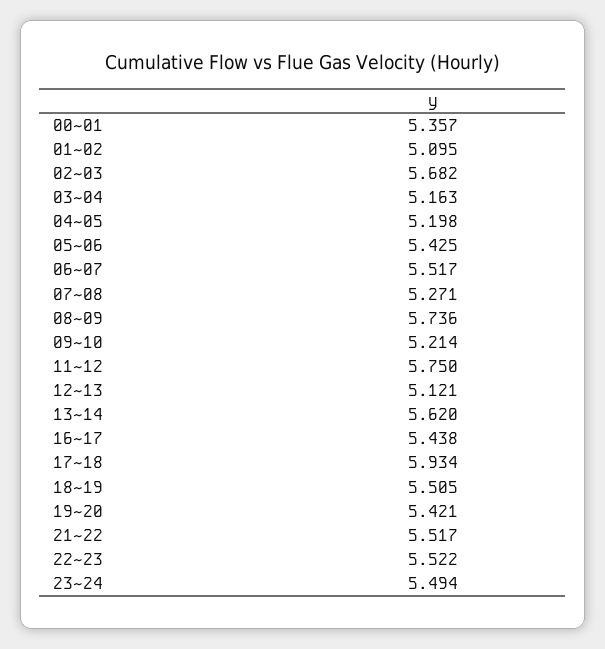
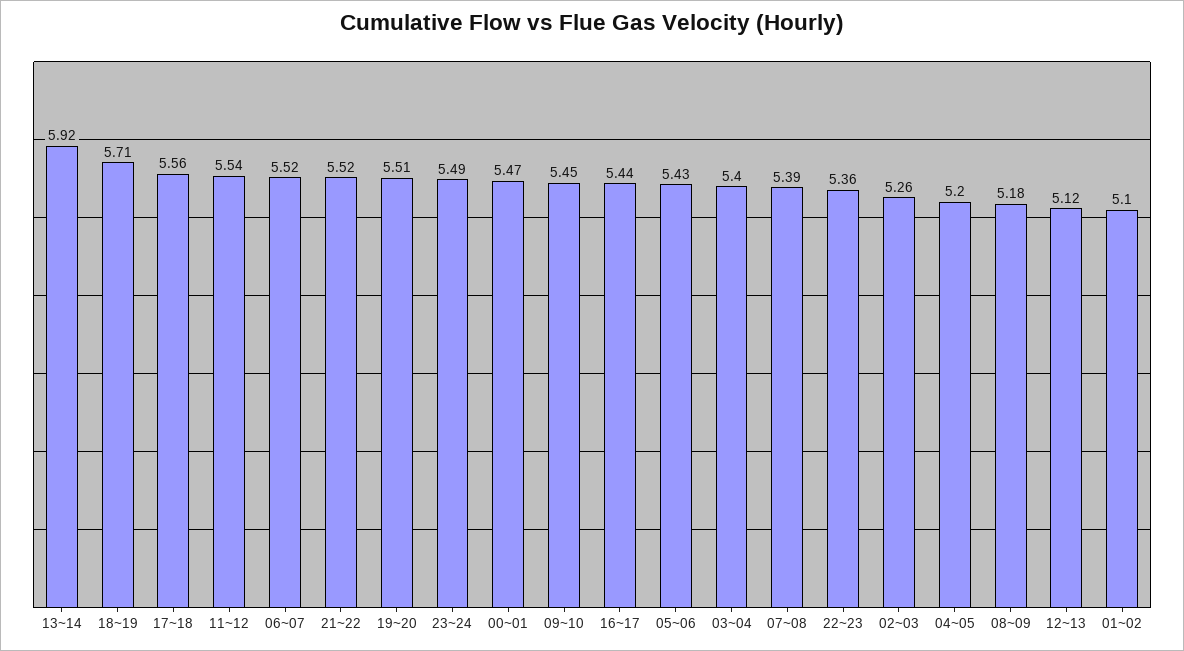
00~01: 5.357 -> 5.47
02~03: 5.682 -> 5.26
03~04: 5.163 -> 5.4
07~08: 5.271 -> 5.39
08~09: 5.736 -> 5.18
09~10: 5.214 -> 5.45
11~12: 5.75 -> 5.54
13~14: 5.62 -> 5.92
17~18: 5.934 -> 5.56
18~19: 5.505 -> 5.71
19~20: 5.421 -> 5.51
22~23: 5.522 -> 5.36

